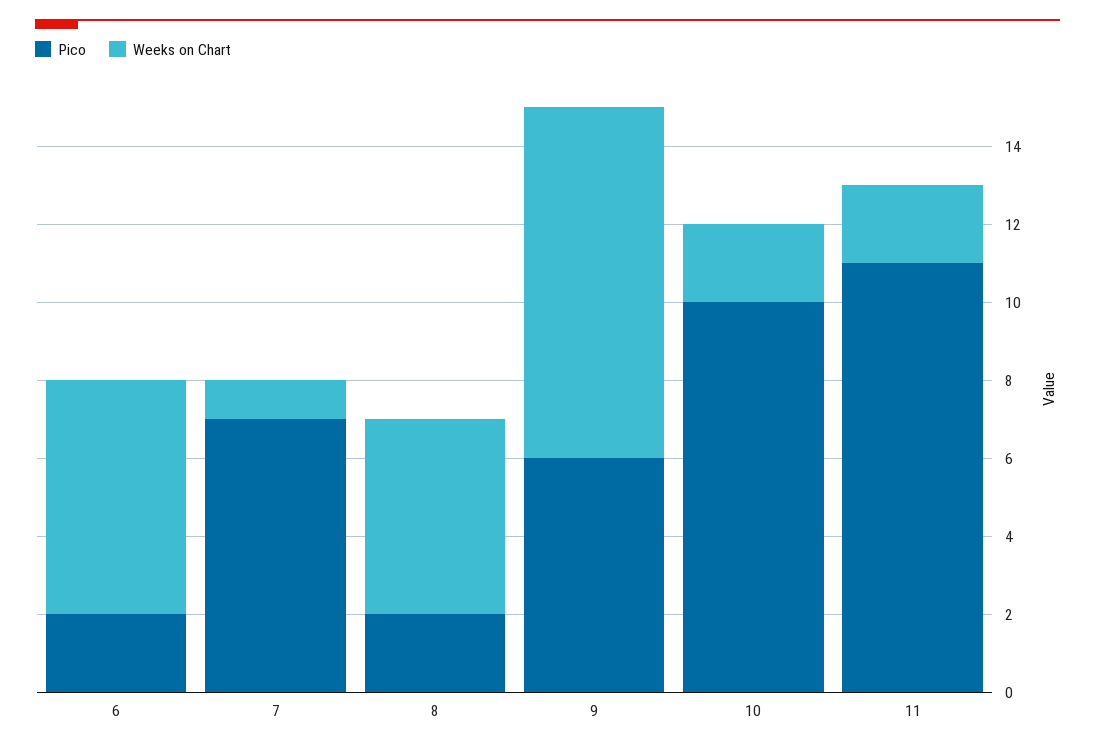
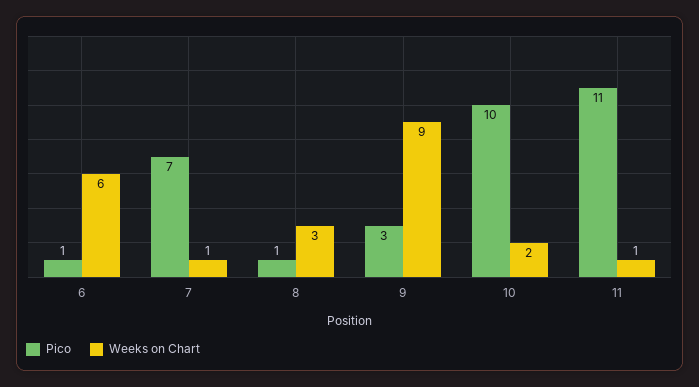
Pico, 6: 2 -> 1
Pico, 8: 2 -> 1
Weeks on Chart, 8: 5 -> 3
Pico, 9: 6 -> 3
Weeks on Chart, 11: 2 -> 1

